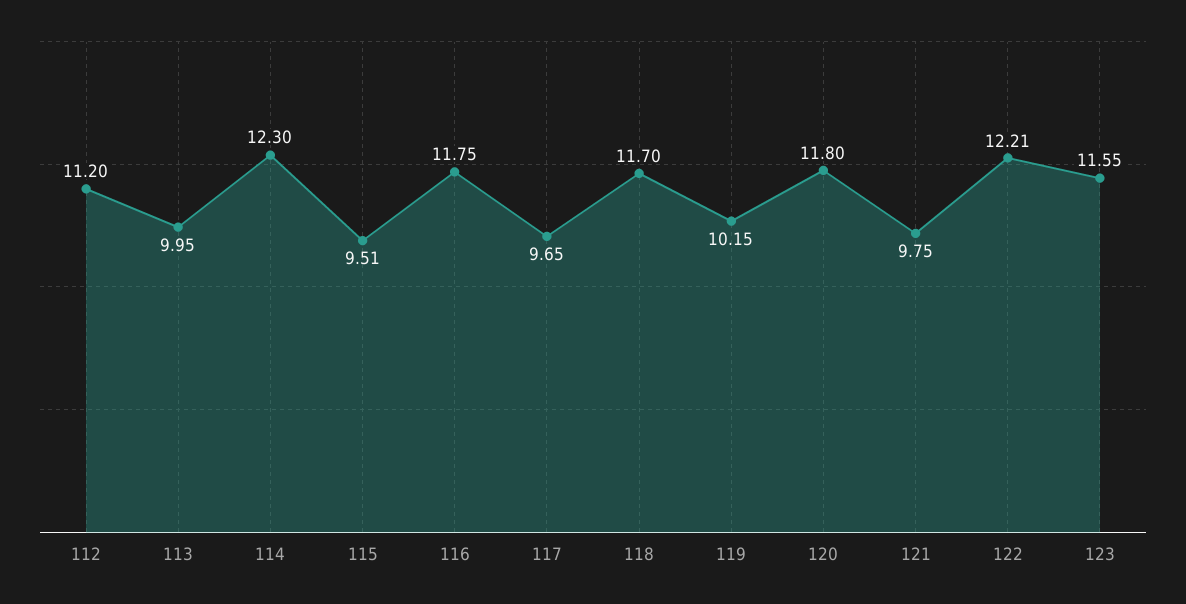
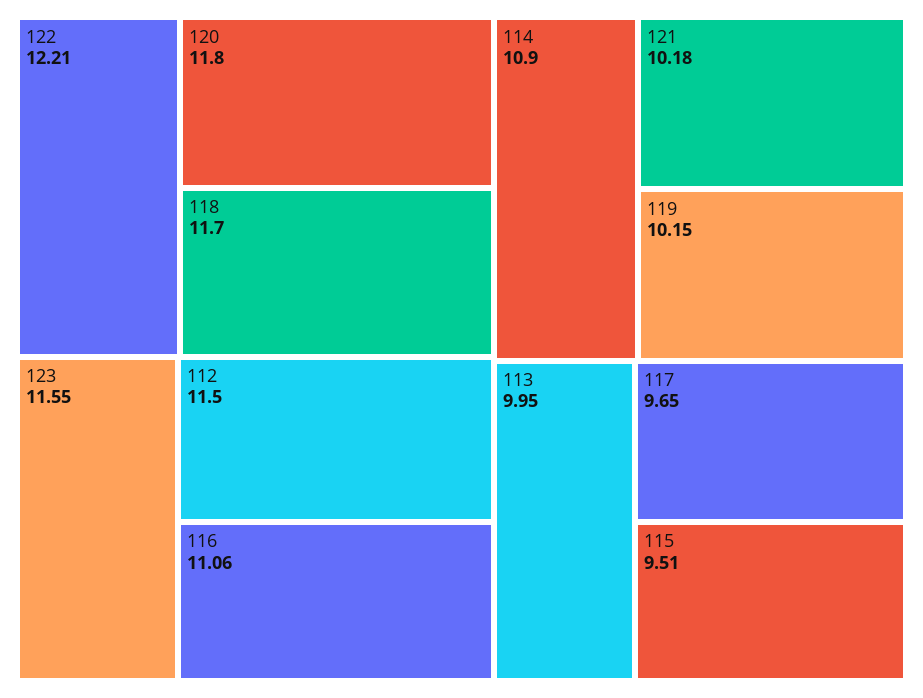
112: 11.2 -> 11.5
114: 12.3 -> 10.9
116: 11.75 -> 11.06
121: 9.75 -> 10.18

